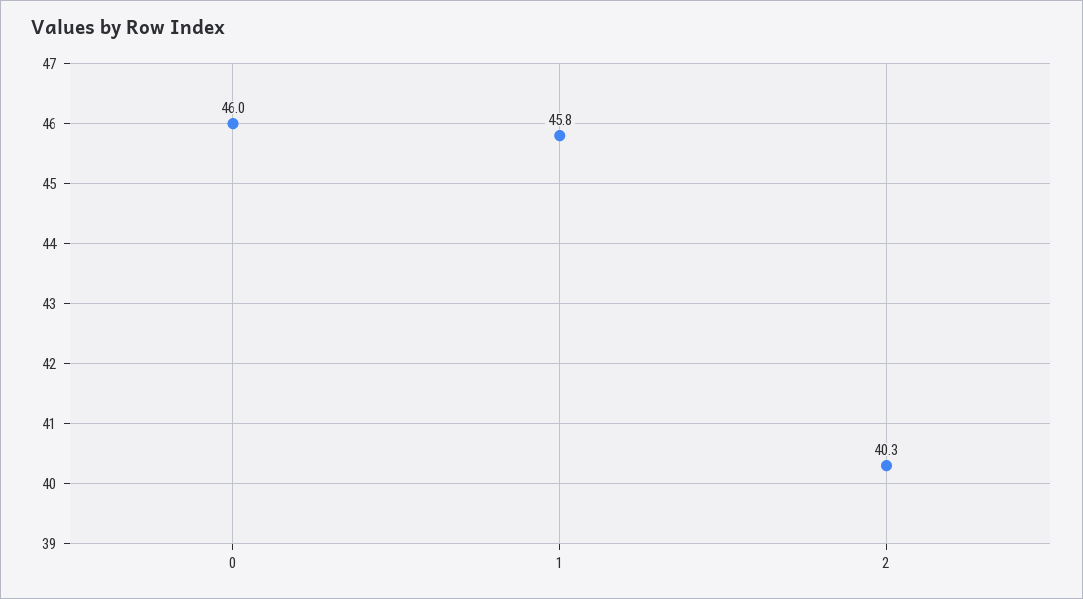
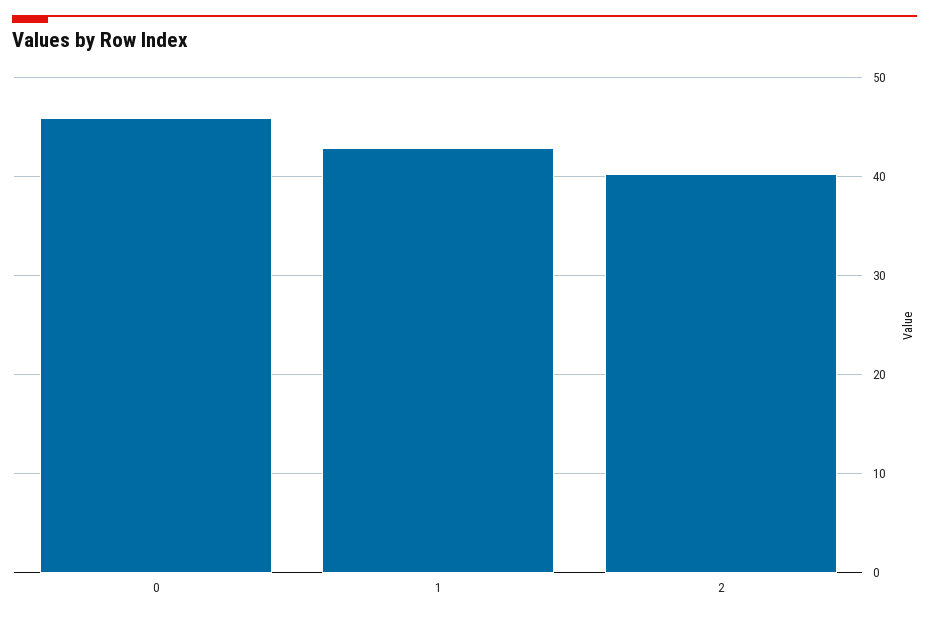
1: 45.8 -> 43

